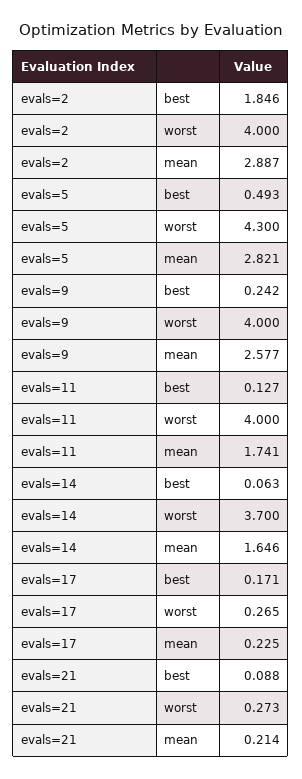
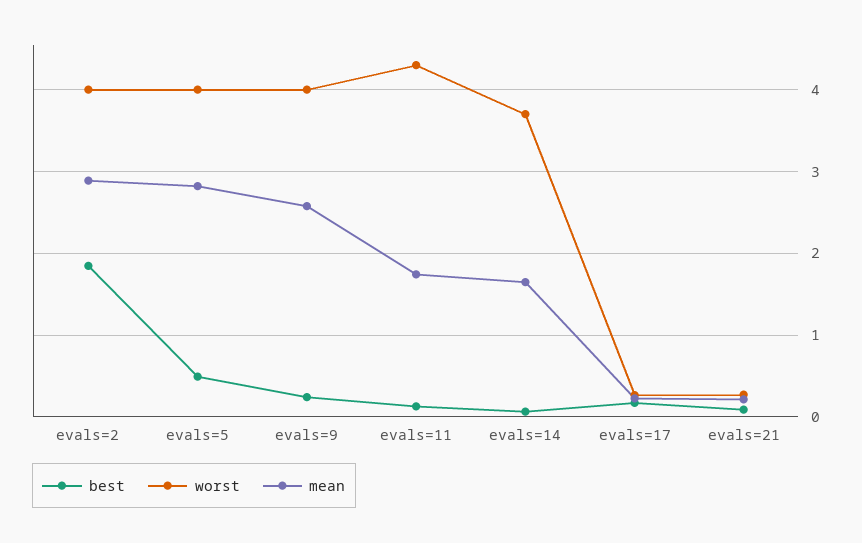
worst, evals=5: 4.3 -> 4
worst, evals=11: 4 -> 4.3

